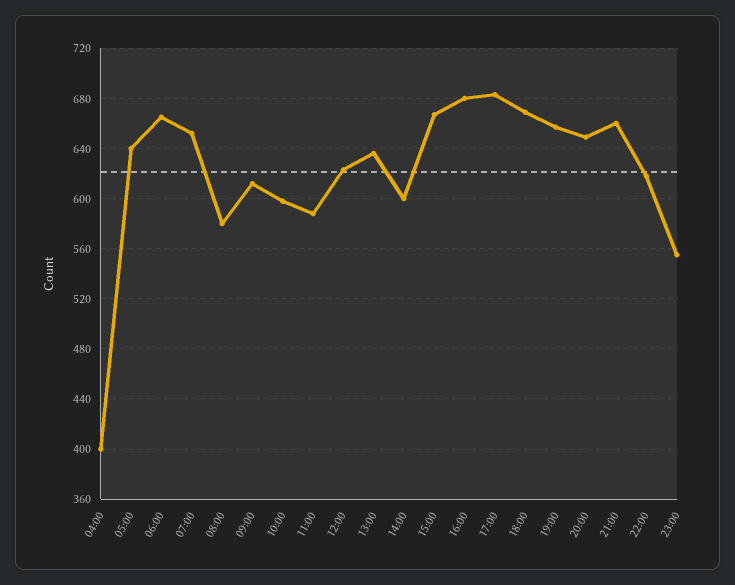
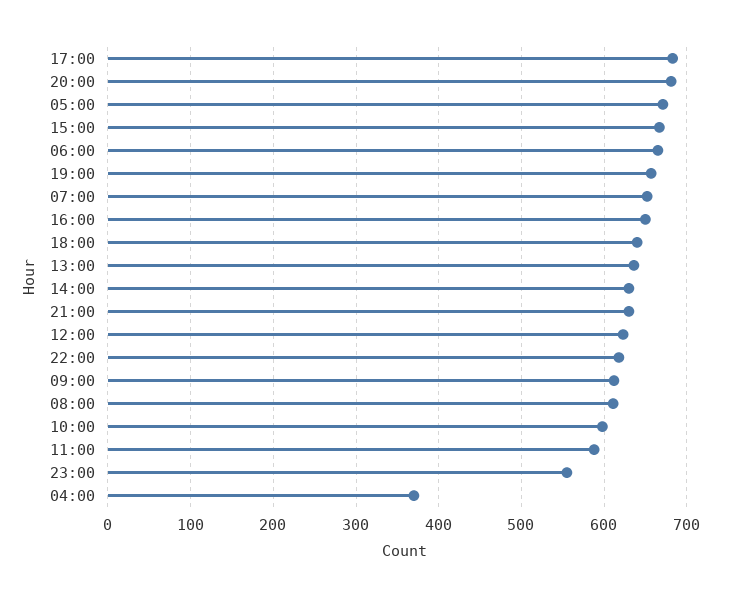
04:00: 400 -> 370
05:00: 640 -> 670
08:00: 580 -> 610
14:00: 600 -> 630
16:00: 680 -> 650
18:00: 670 -> 640
20:00: 650 -> 680
21:00: 660 -> 630

